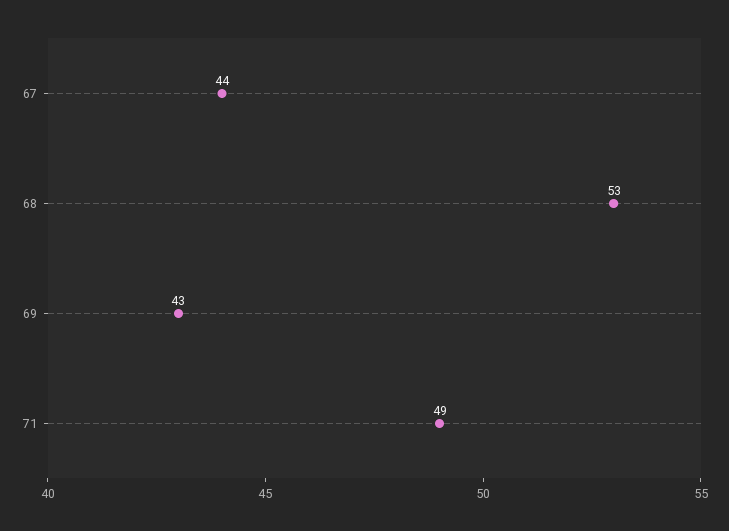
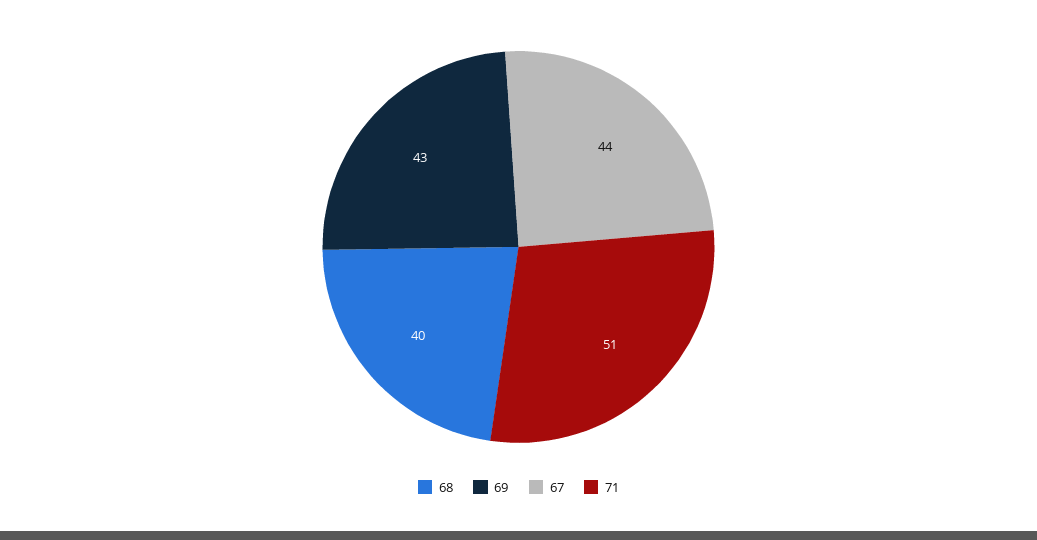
68: 53 -> 40
71: 49 -> 51

